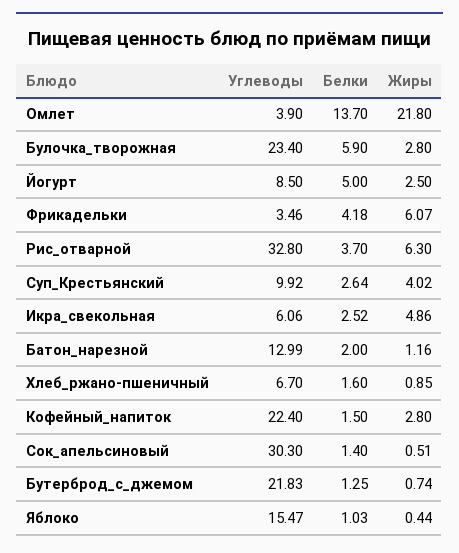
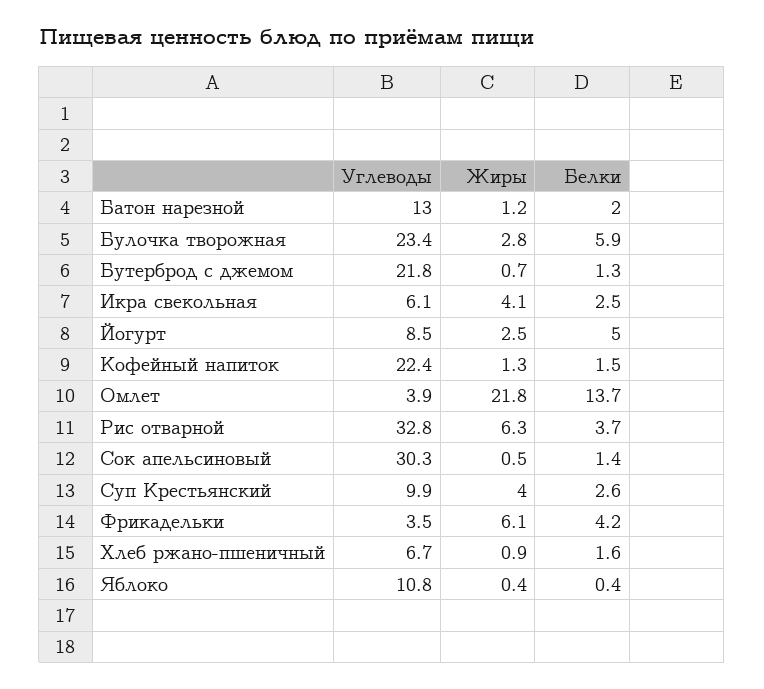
Жиры, Икра_свекольная: 4.86 -> 4.1
Жиры, Кофейный_напиток: 2.8 -> 1.3
Углеводы, Яблоко: 15.47 -> 10.8
Белки, Яблоко: 1.03 -> 0.4

